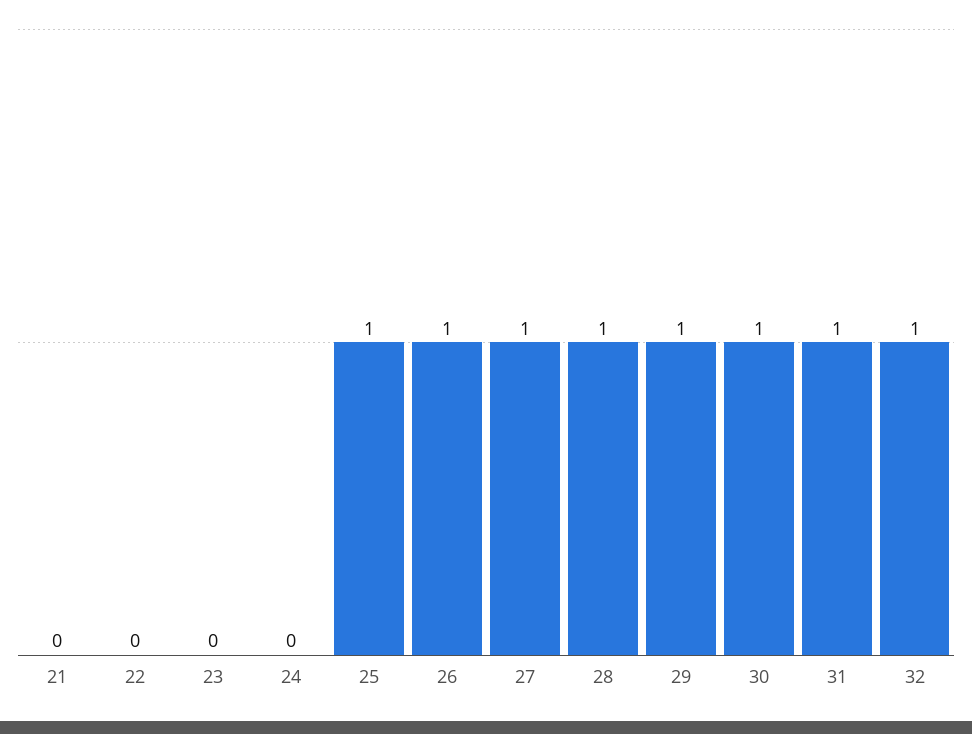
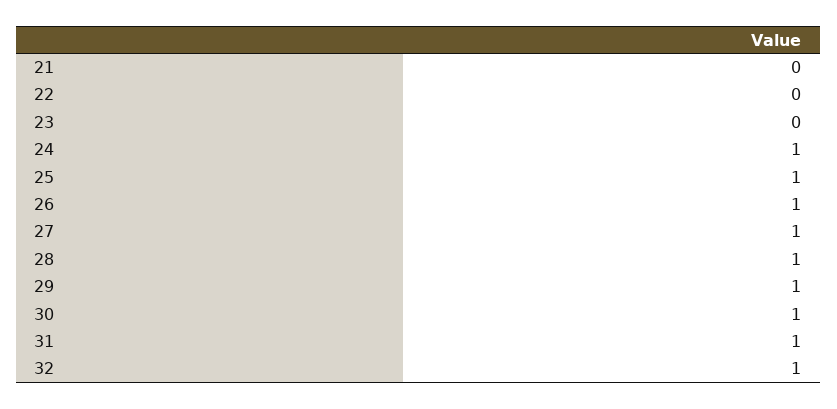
24: 0 -> 1

